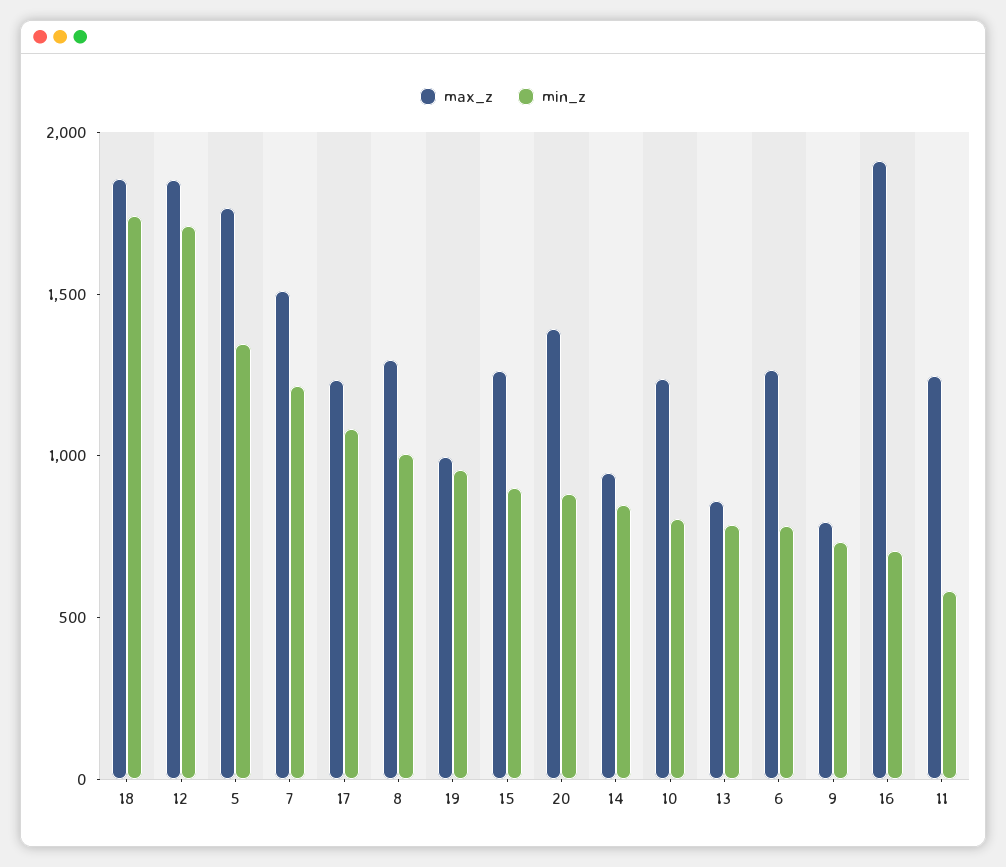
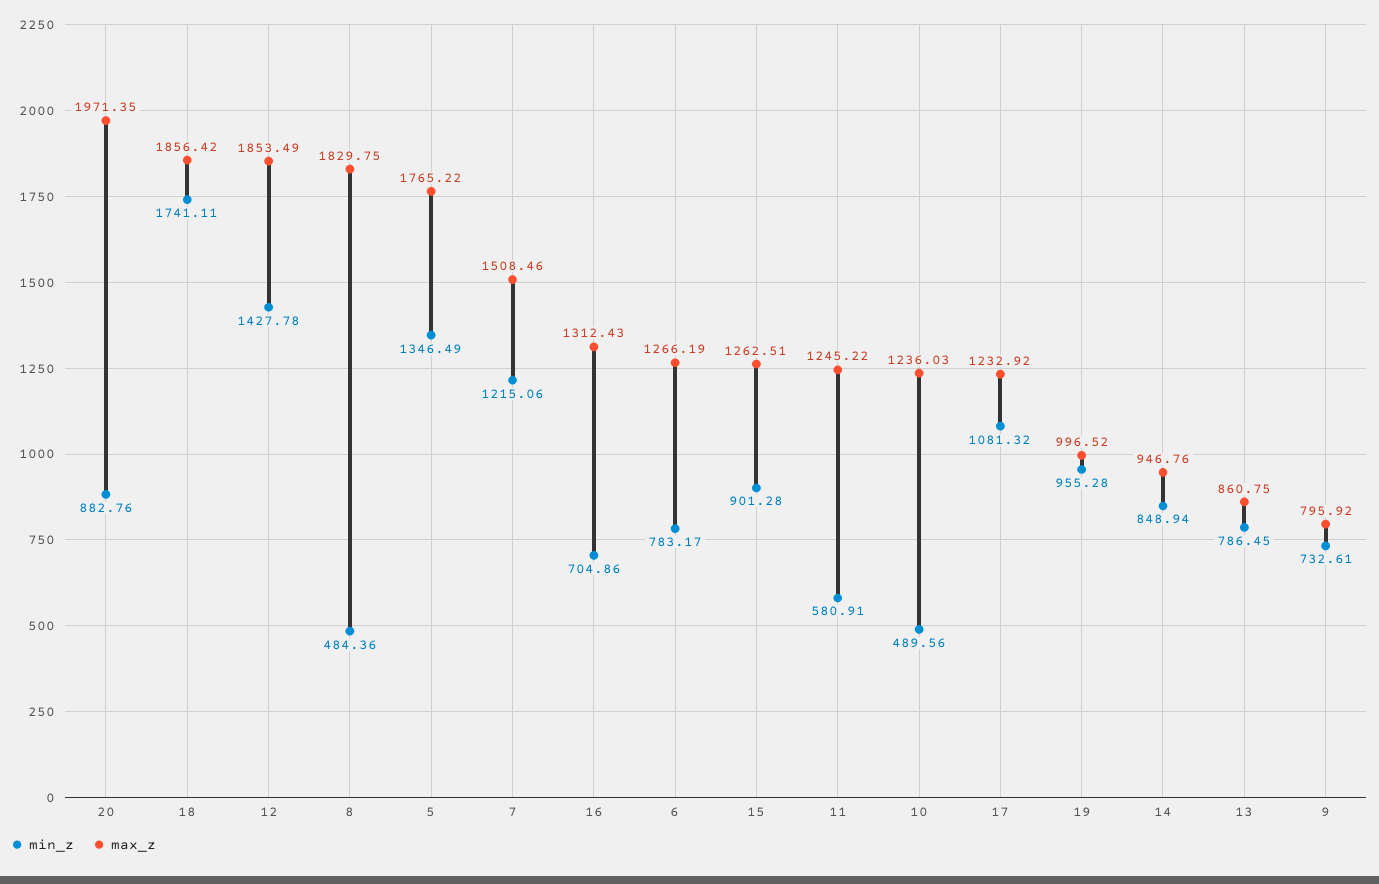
min_z, 12: 1700 -> 1427.78
max_z, 8: 1300 -> 1829.75
min_z, 8: 1000 -> 484.36
max_z, 20: 1400 -> 1971.35
min_z, 10: 800 -> 489.56
max_z, 16: 1900 -> 1312.43

